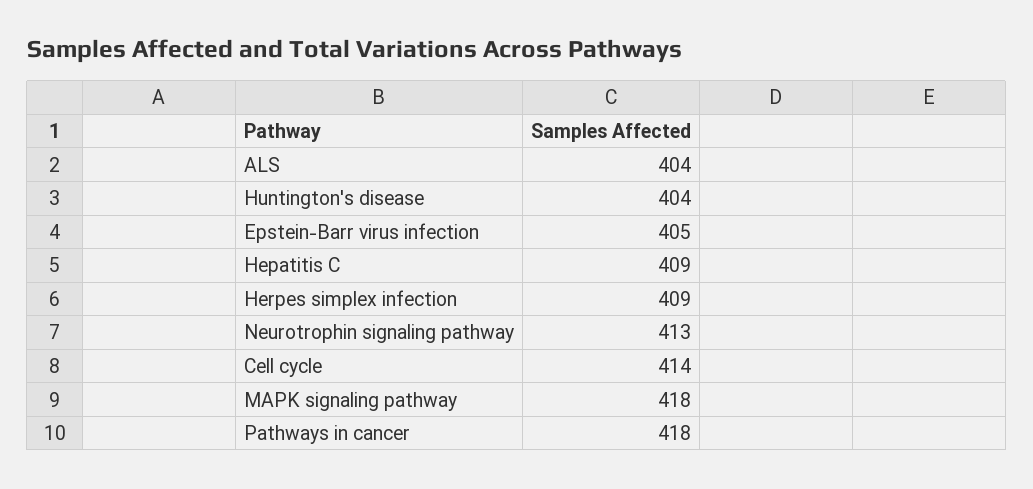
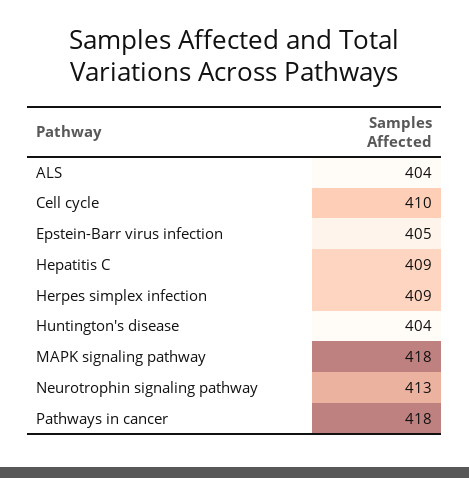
Cell cycle: 414 -> 410

